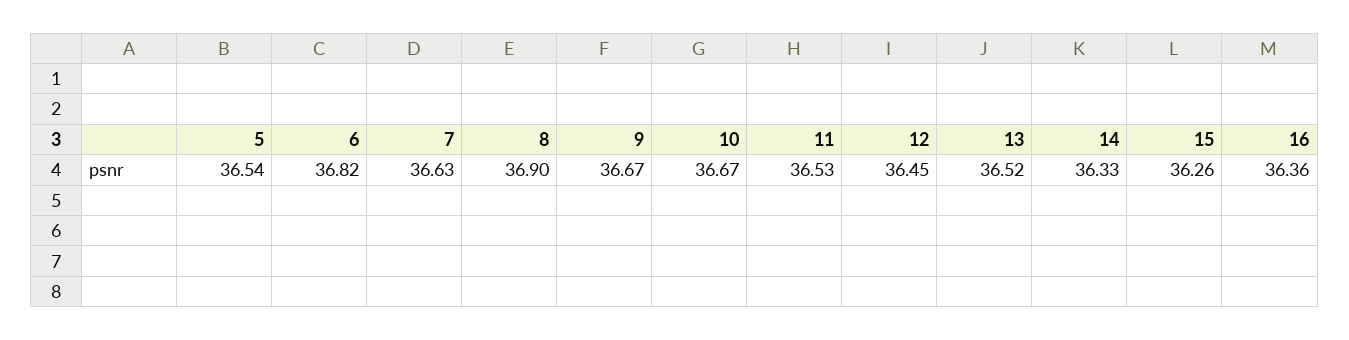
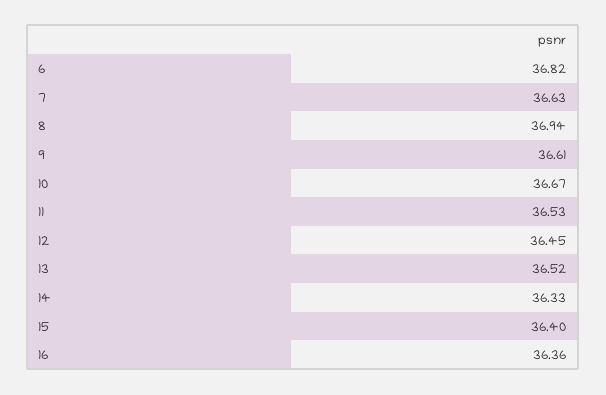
5: 36.54 -> none
8: 36.9 -> 36.94
9: 36.67 -> 36.61
15: 36.26 -> 36.4

